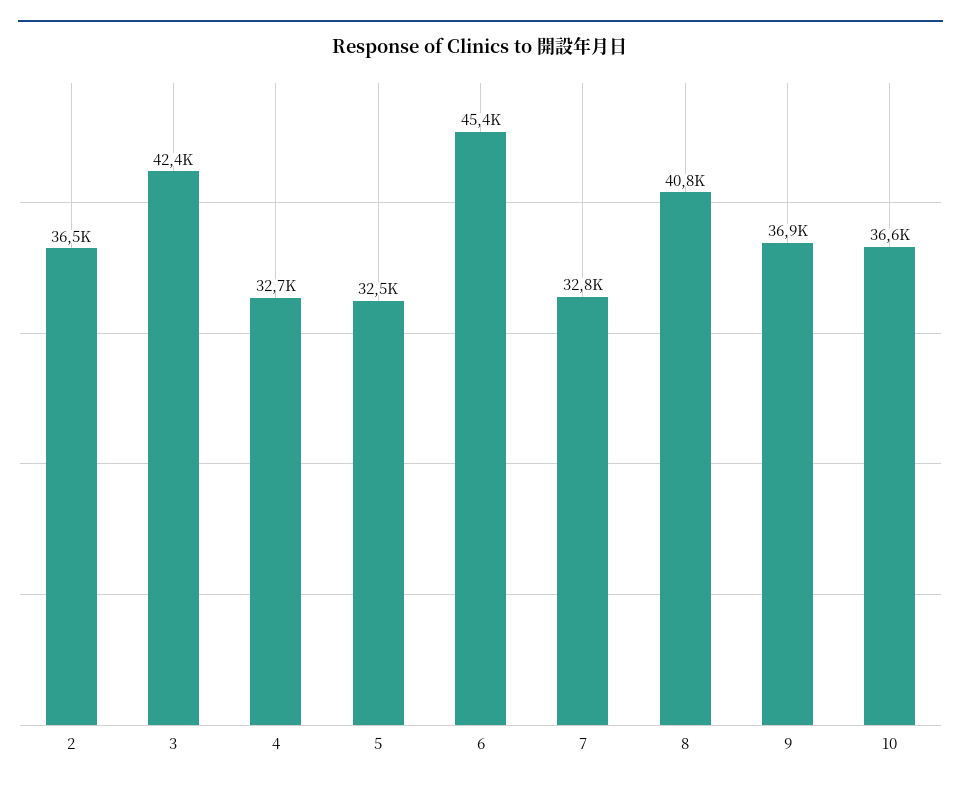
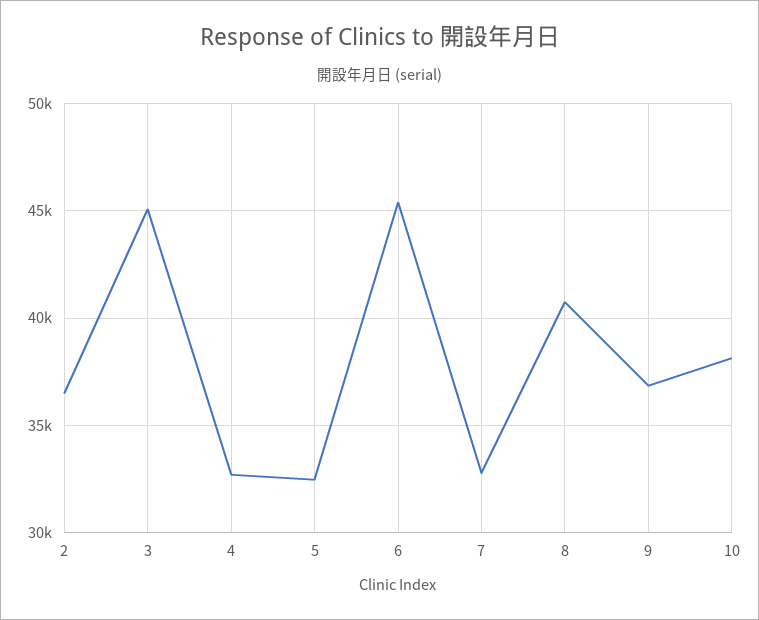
3: 42400 -> 45000
10: 36600 -> 38000

